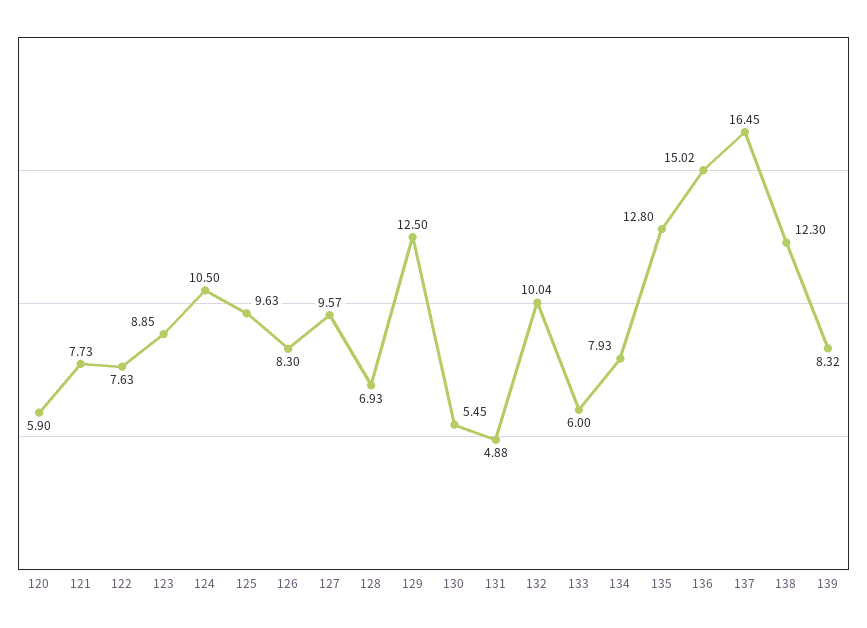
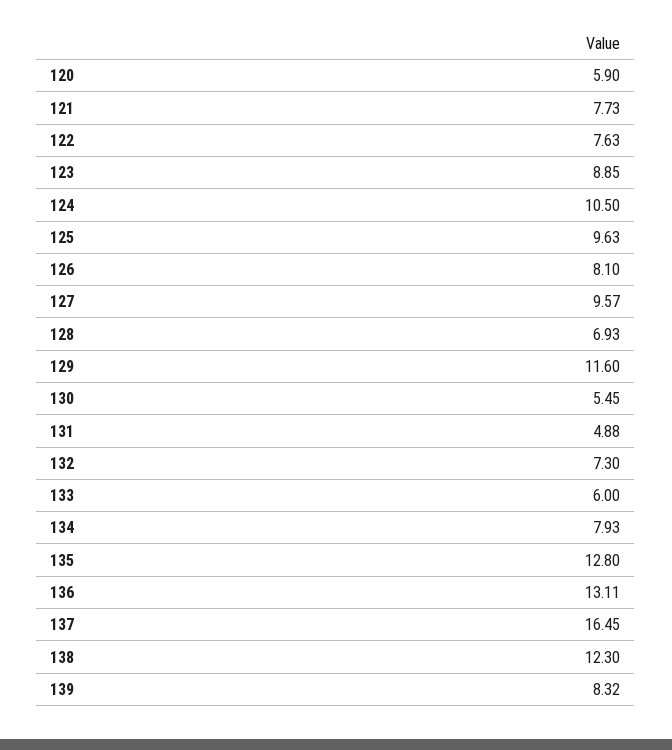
126: 8.3 -> 8.1
129: 12.5 -> 11.6
132: 10.04 -> 7.3
136: 15.02 -> 13.11

